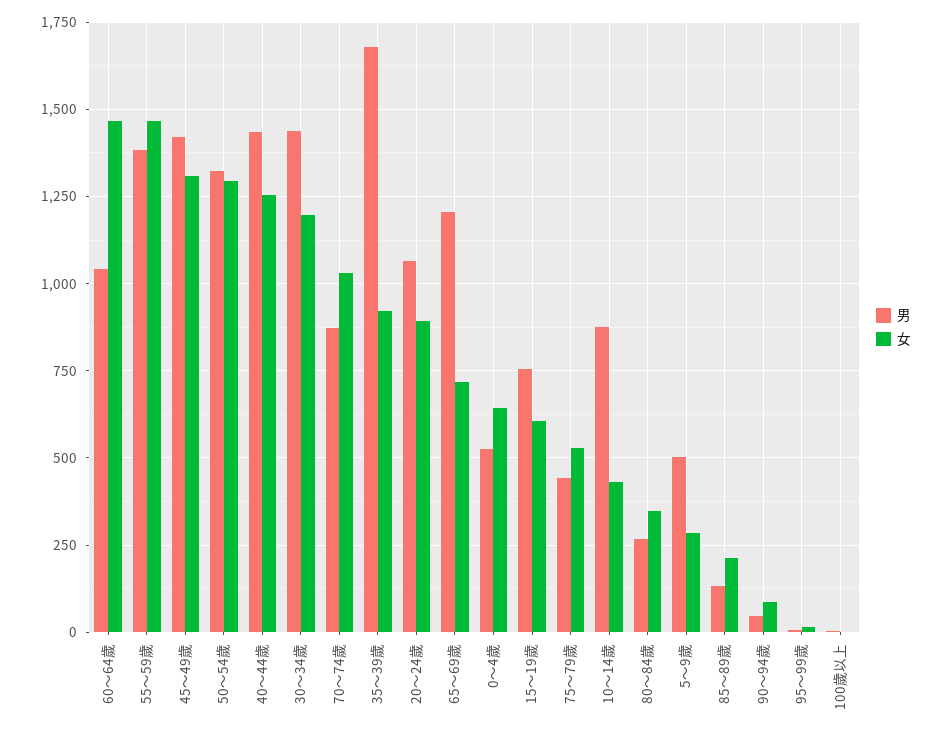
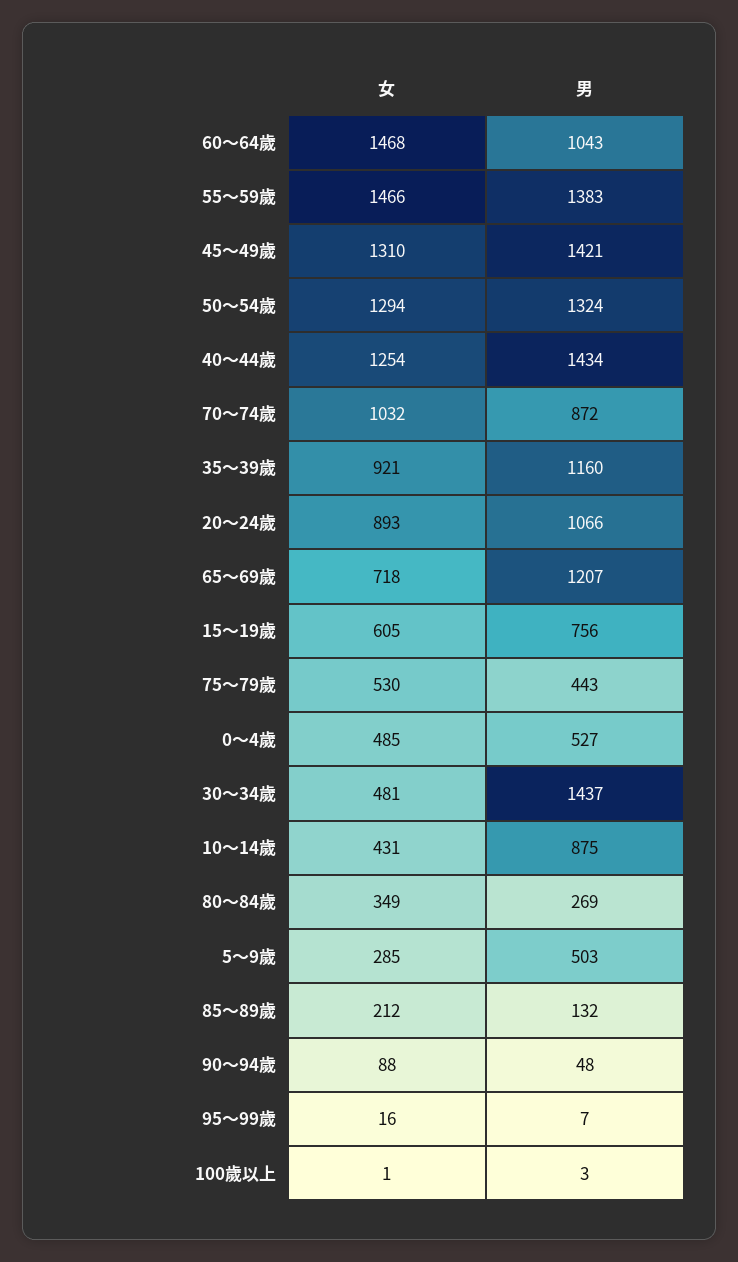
女, 30～34歲: 1200 -> 481
男, 35～39歲: 1675 -> 1160
女, 0～4歲: 650 -> 485

